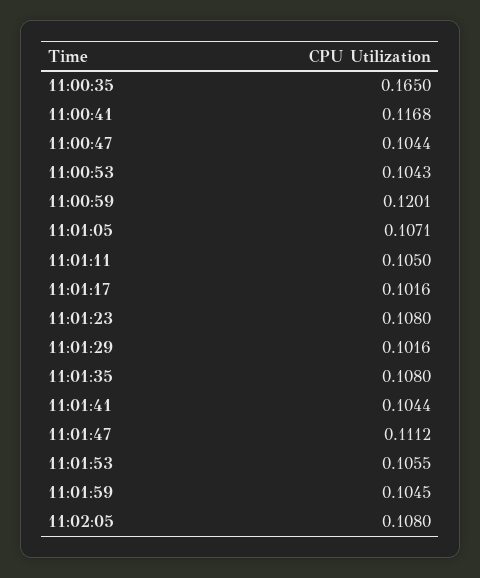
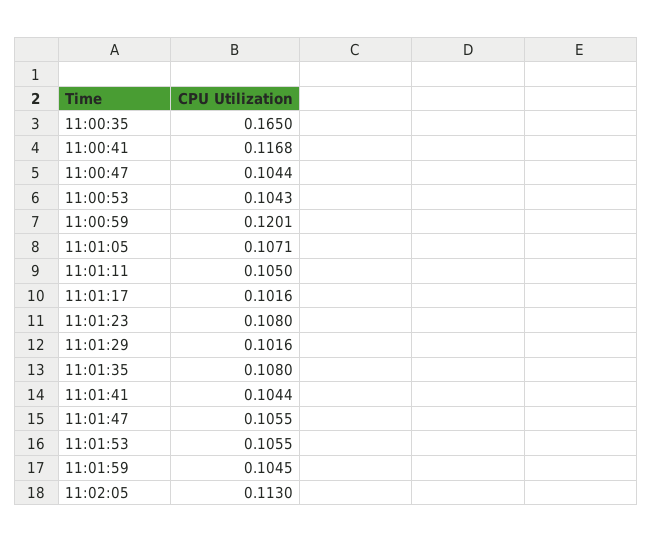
11:01:47: 0.1112 -> 0.1055
11:02:05: 0.108 -> 0.113

